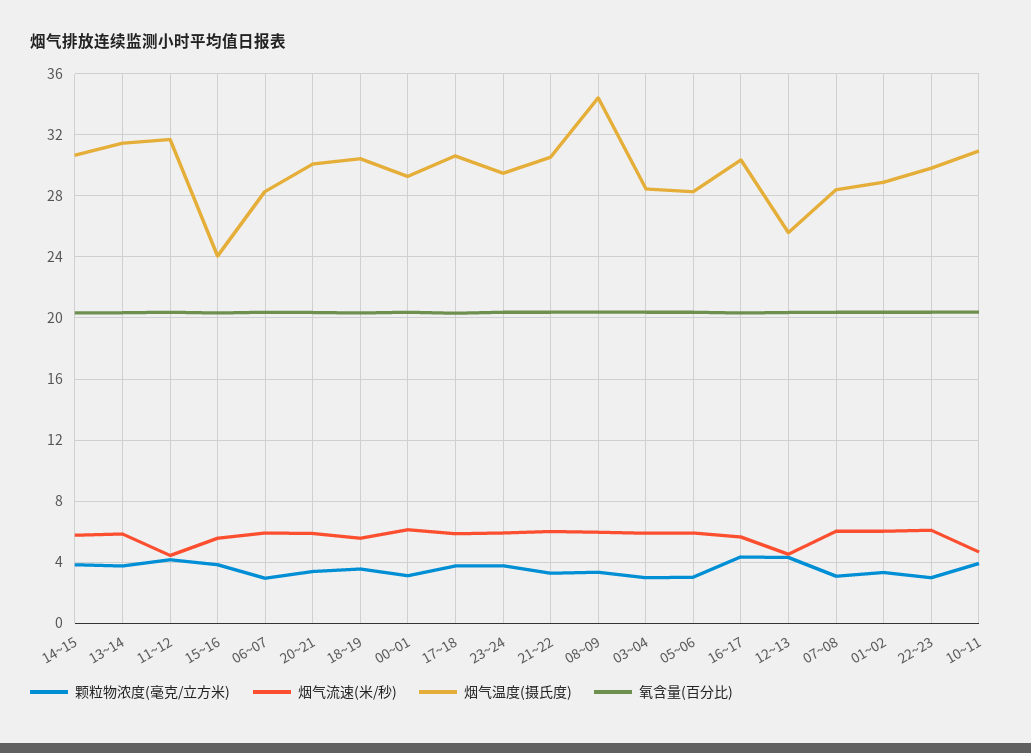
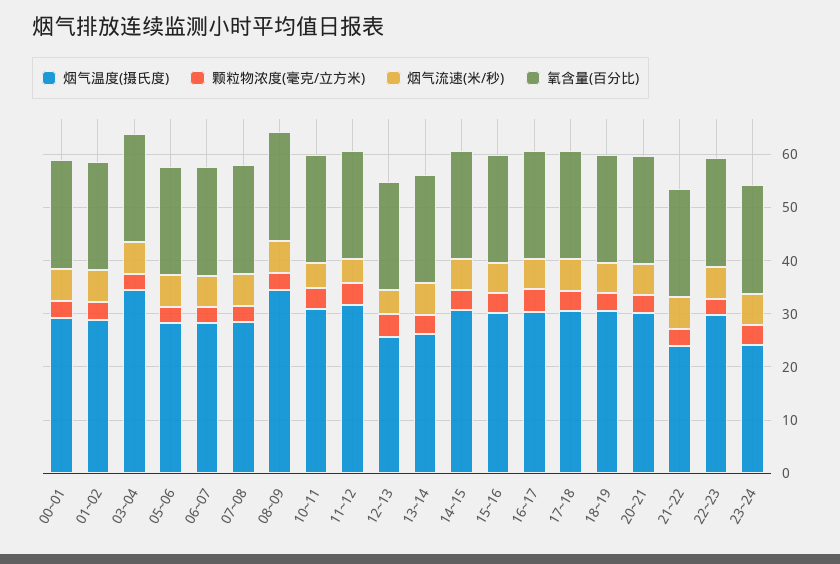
烟气温度(摄氏度), 13~14: 31.5 -> 26
烟气温度(摄氏度), 15~16: 24 -> 30
烟气温度(摄氏度), 23~24: 29.5 -> 24
烟气温度(摄氏度), 21~22: 30.5 -> 24
烟气温度(摄氏度), 03~04: 28.5 -> 34

